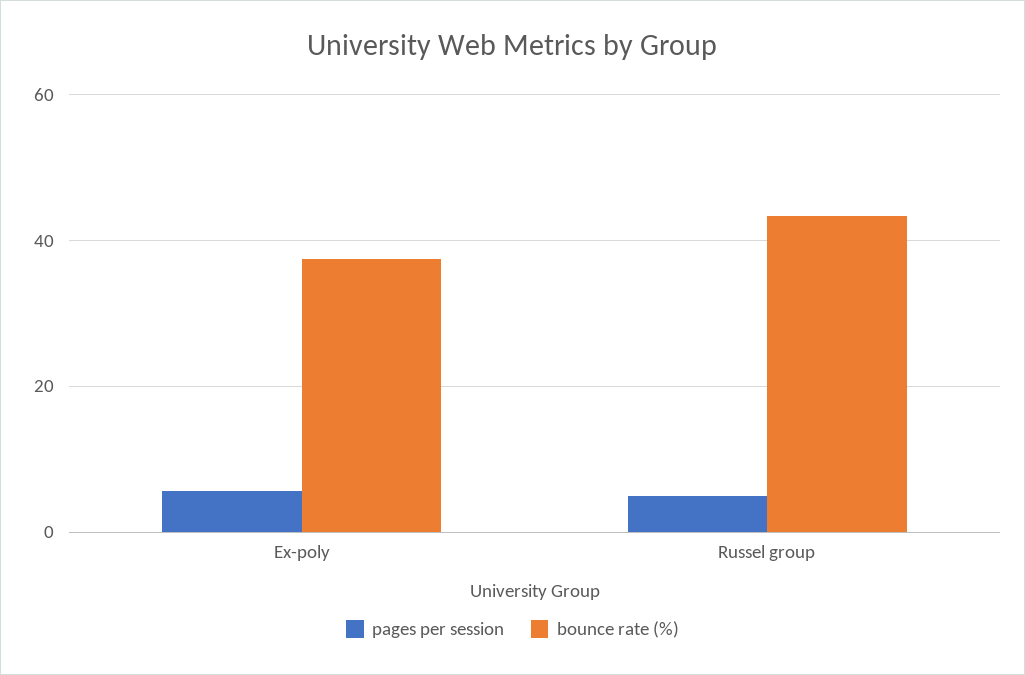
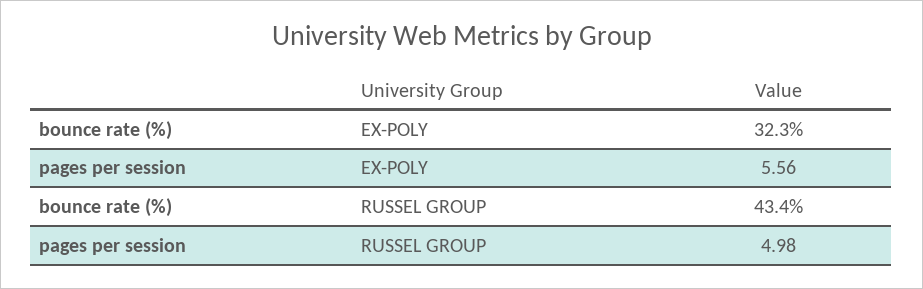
bounce rate (%), Ex-poly: 38 -> 32.3

